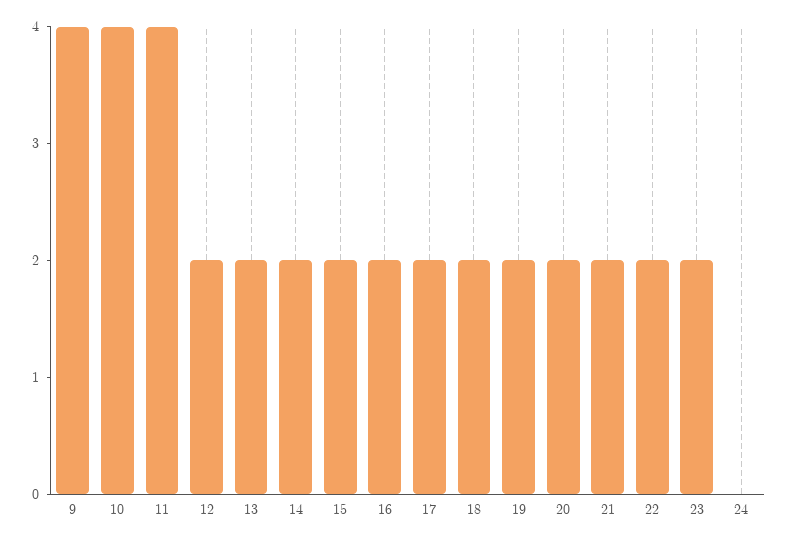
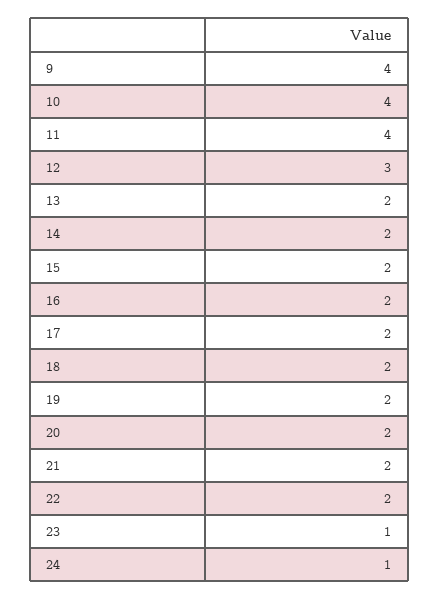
12: 2 -> 3
23: 2 -> 1
24: 0 -> 1

